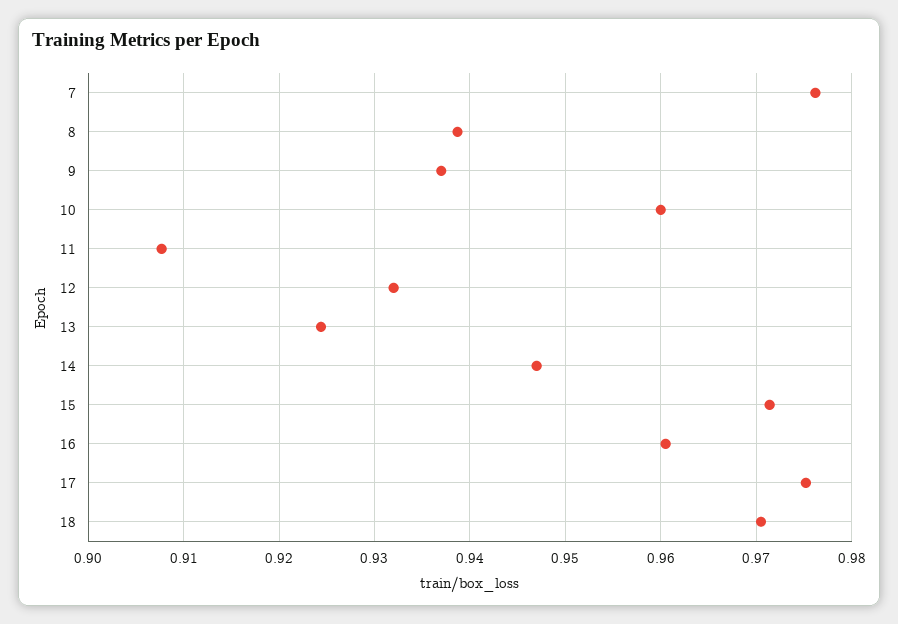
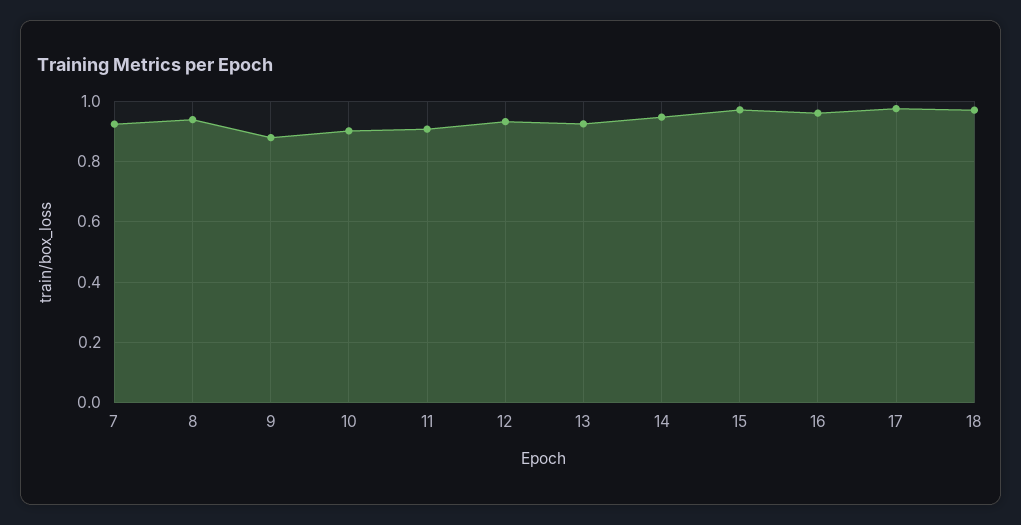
7: 0.976 -> 0.92
9: 0.937 -> 0.88
10: 0.96 -> 0.9

